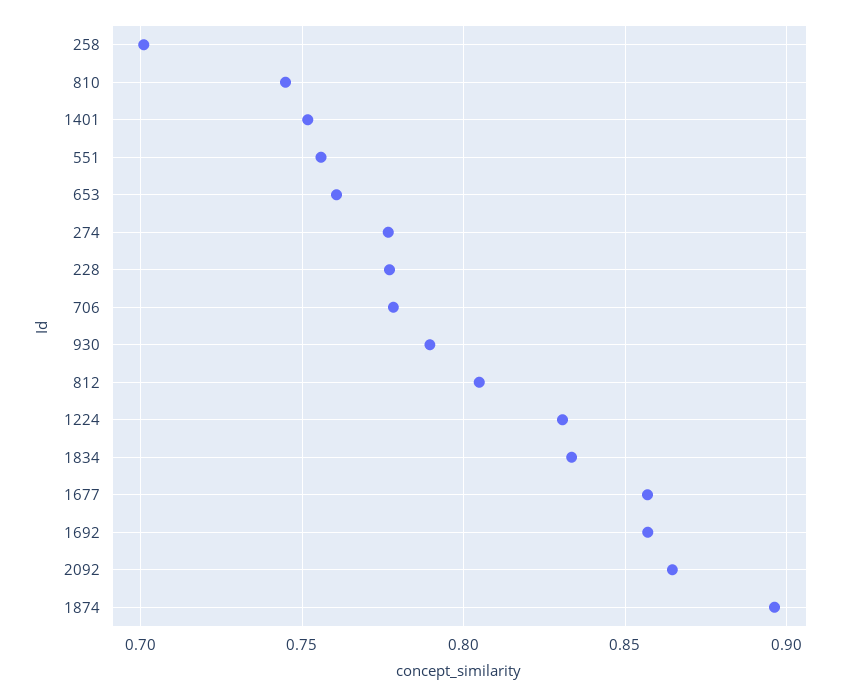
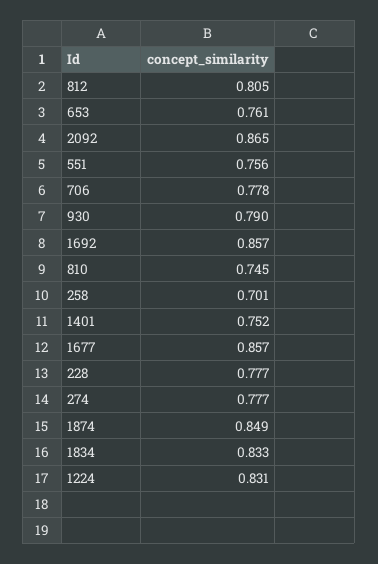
1874: 0.895 -> 0.849

